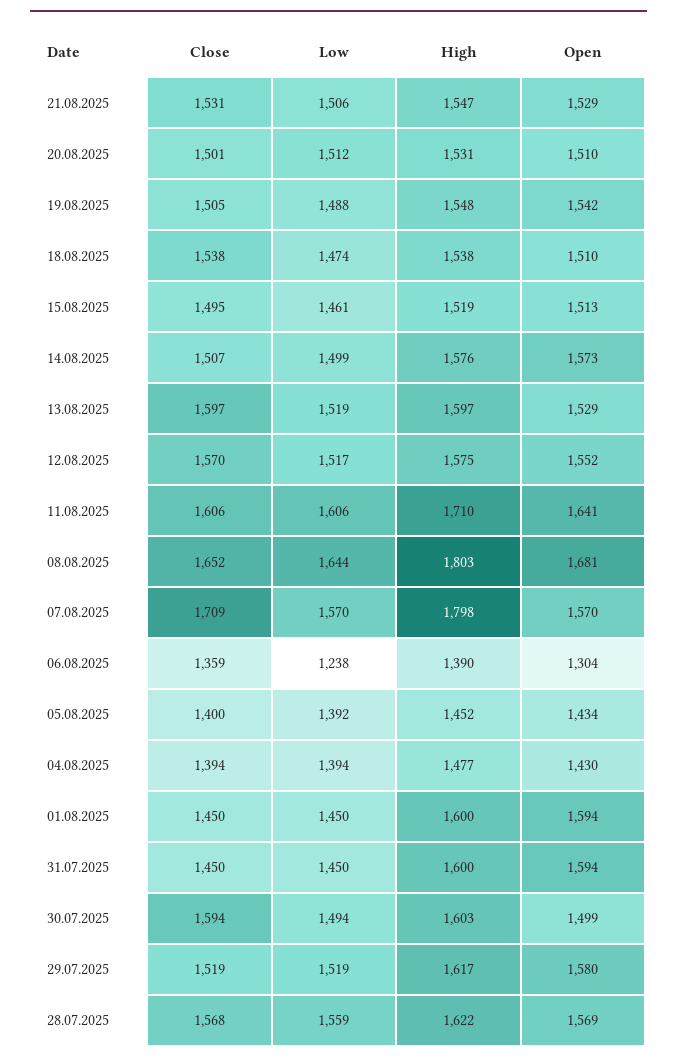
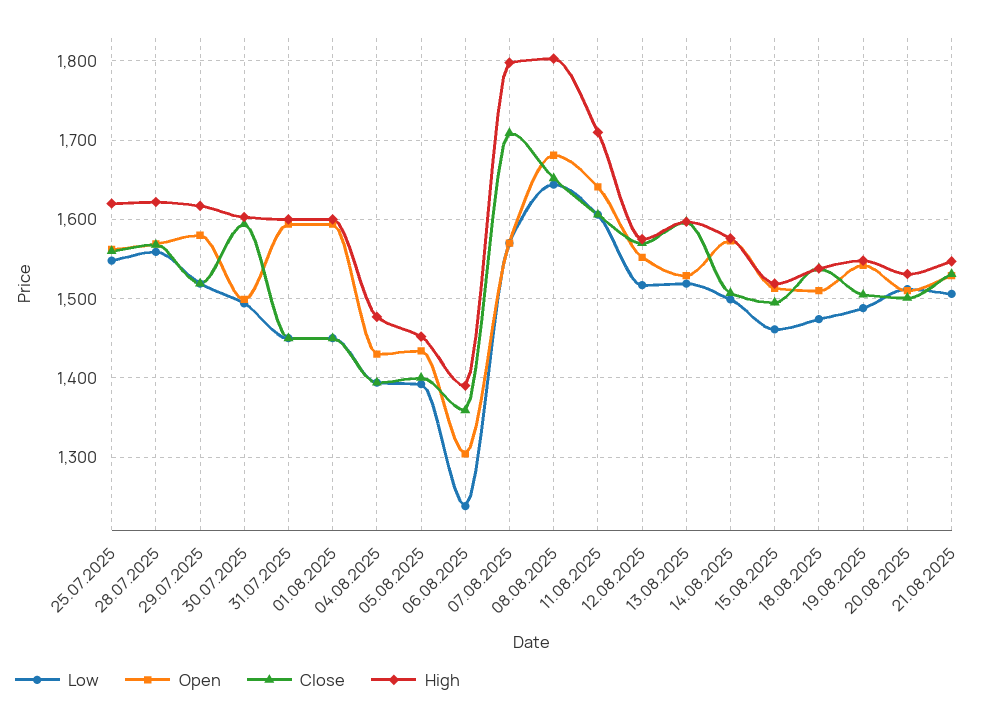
Low, 25.07.2025: none -> 1550
Open, 25.07.2025: none -> 1560
Close, 25.07.2025: none -> 1560
High, 25.07.2025: none -> 1620

